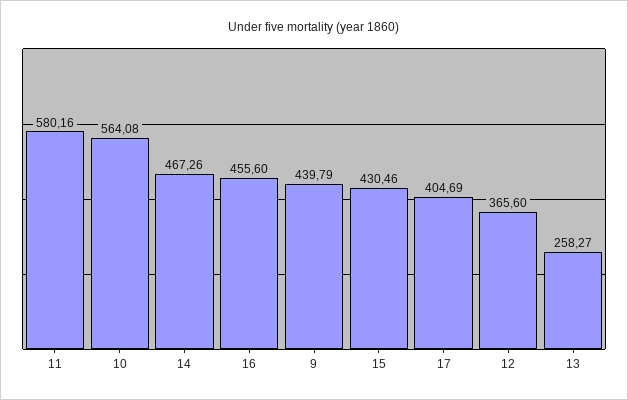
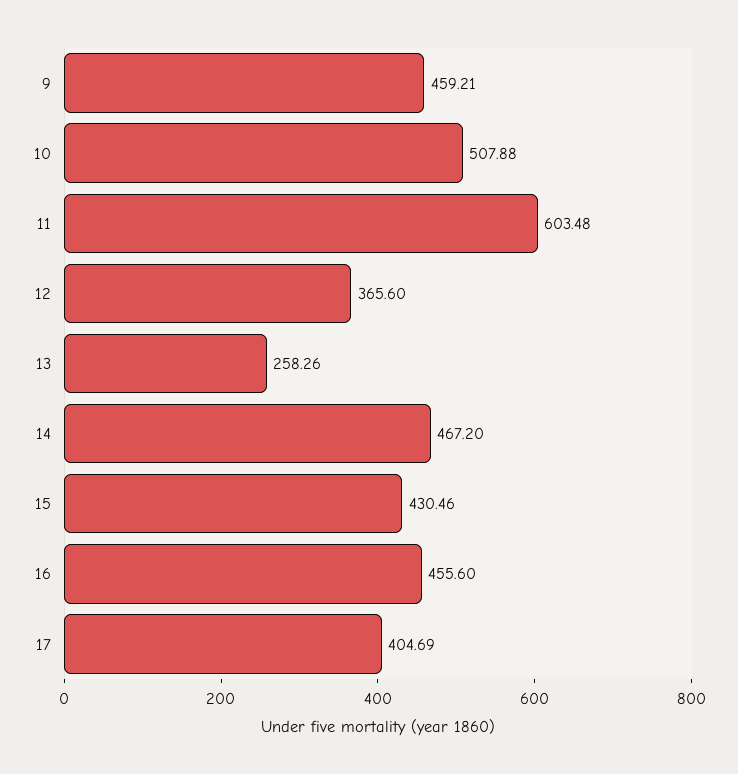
11: 580.16 -> 603.48
10: 564.08 -> 507.88
14: 467.26 -> 467.2
9: 439.79 -> 459.21
13: 258.27 -> 258.26

